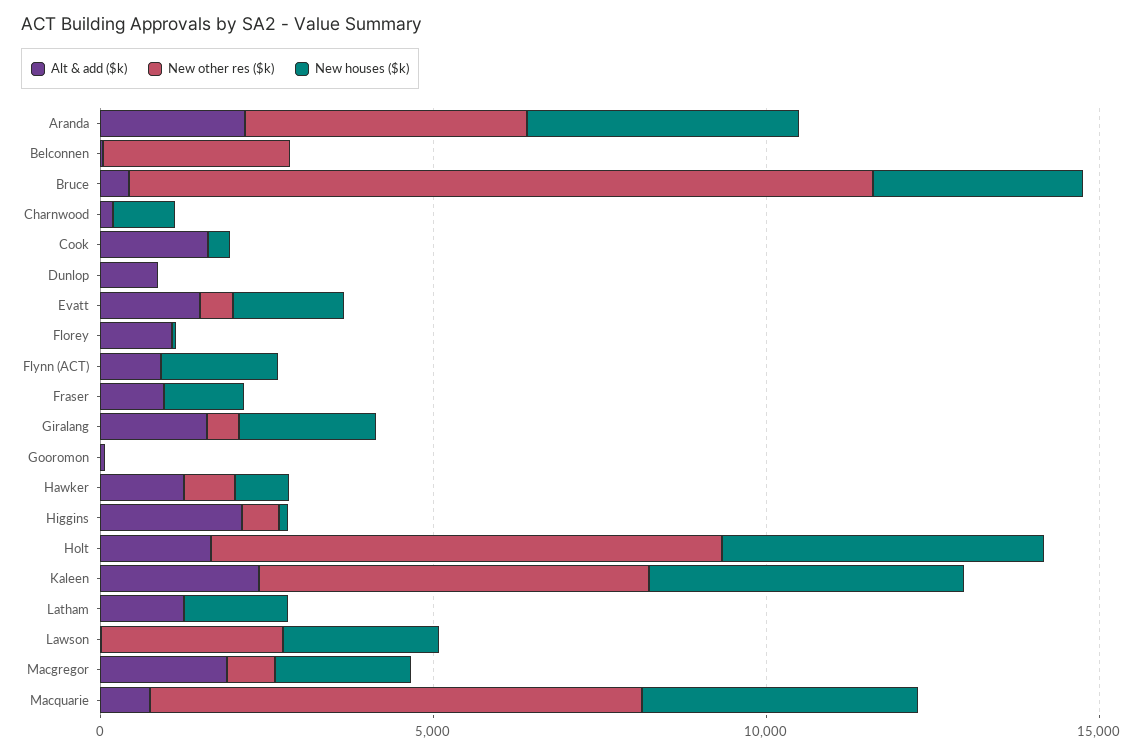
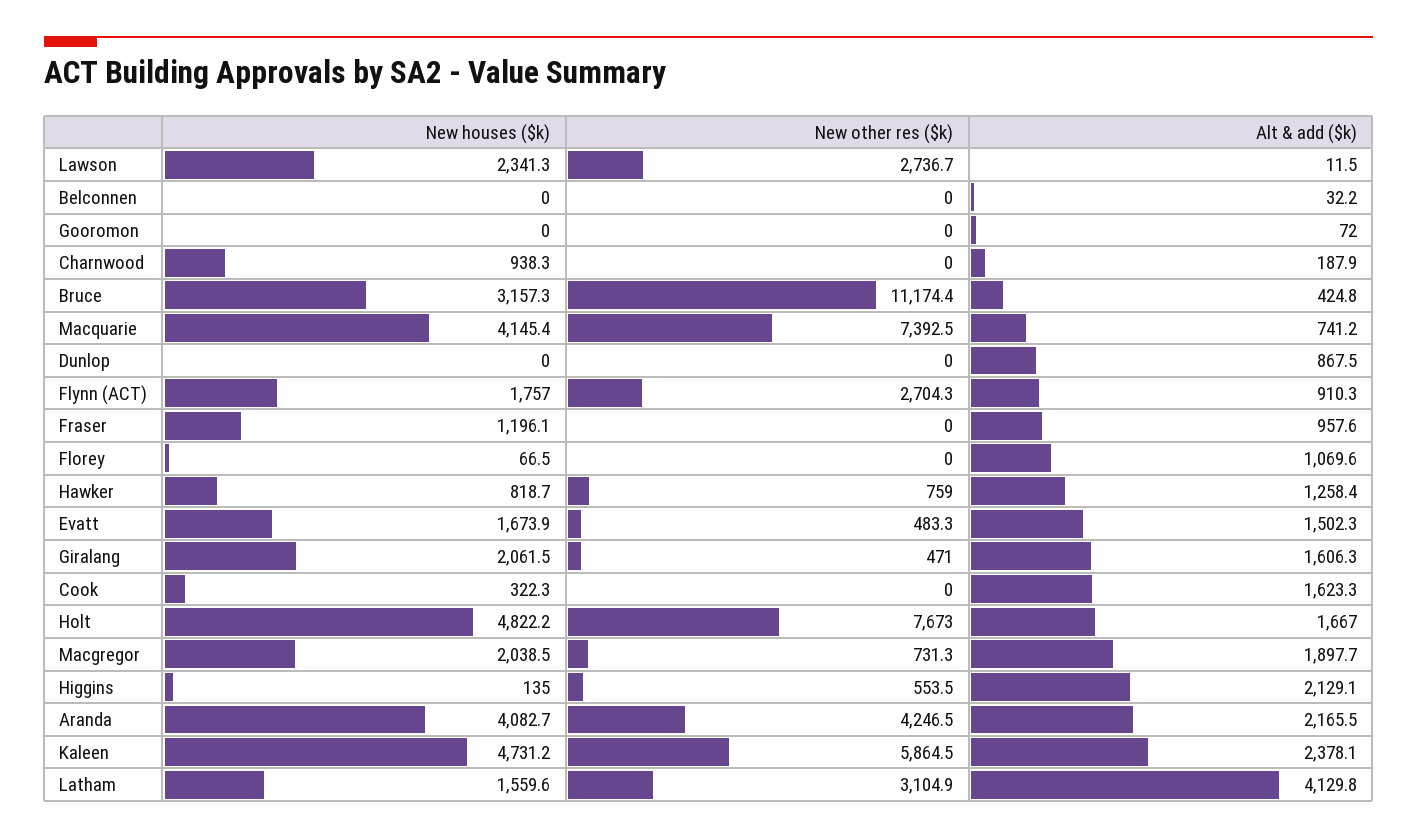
New other res ($k), Belconnen: 3000 -> 0
New other res ($k), Flynn (ACT): 0 -> 2704.3
Alt & add ($k), Latham: 1000 -> 4129.8
New other res ($k), Latham: 0 -> 3104.9

